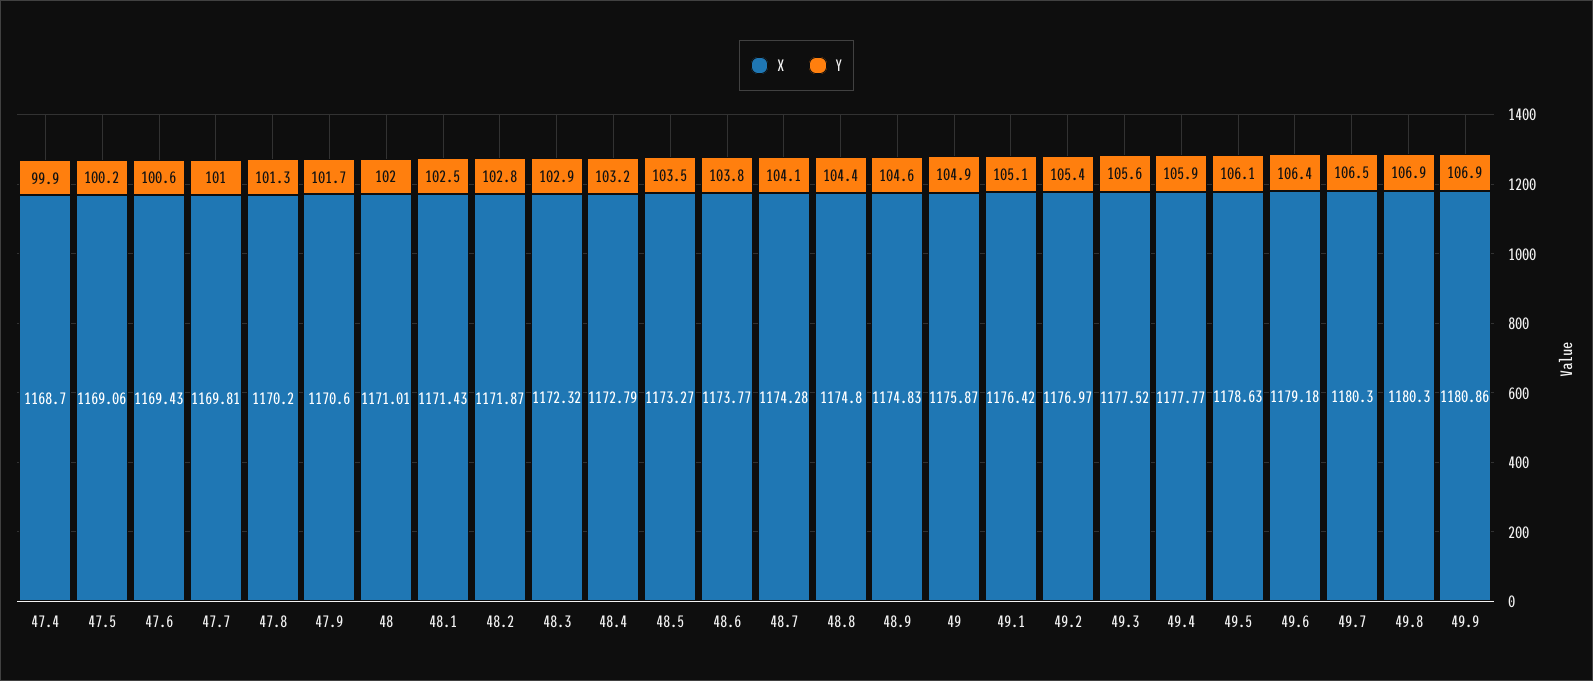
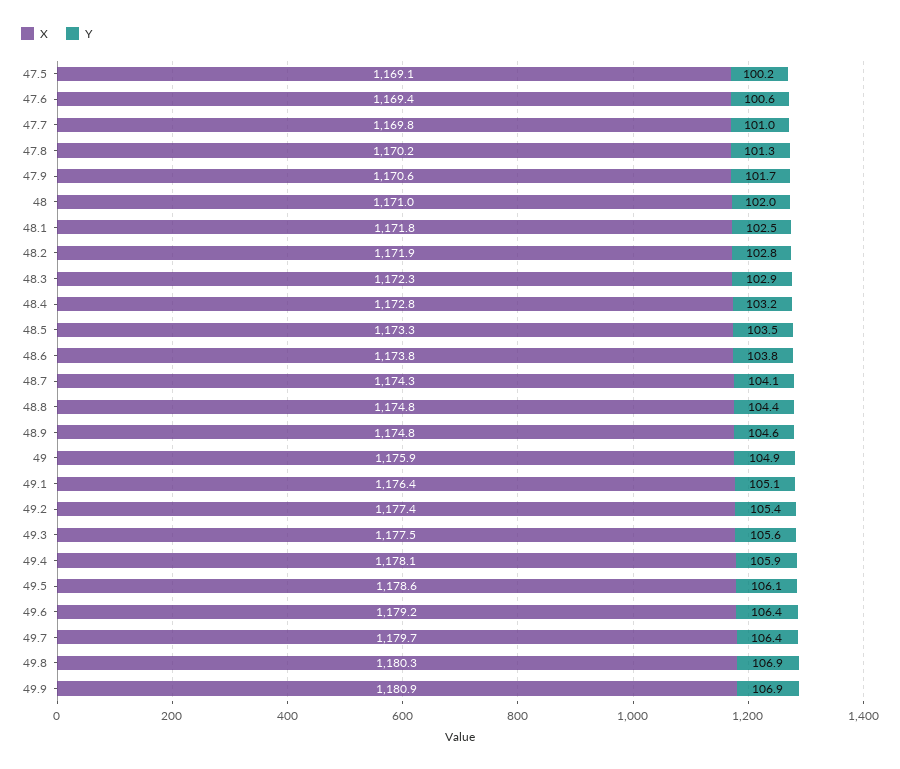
X, 47.4: 1168.7 -> none
Y, 47.4: 99.9 -> none
X, 48.1: 1171.43 -> 1171.8
X, 49.2: 1176.97 -> 1177.4
X, 49.4: 1177.77 -> 1178.1
X, 49.7: 1180.3 -> 1179.7
Y, 49.7: 106.5 -> 106.4

